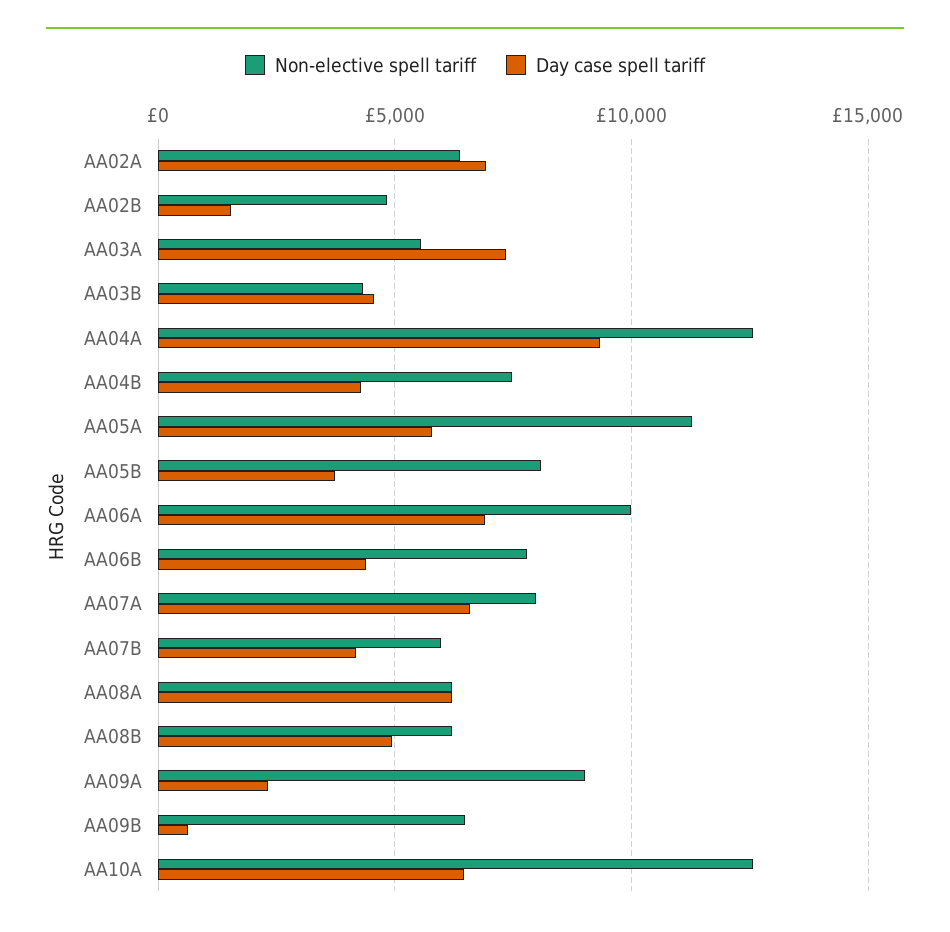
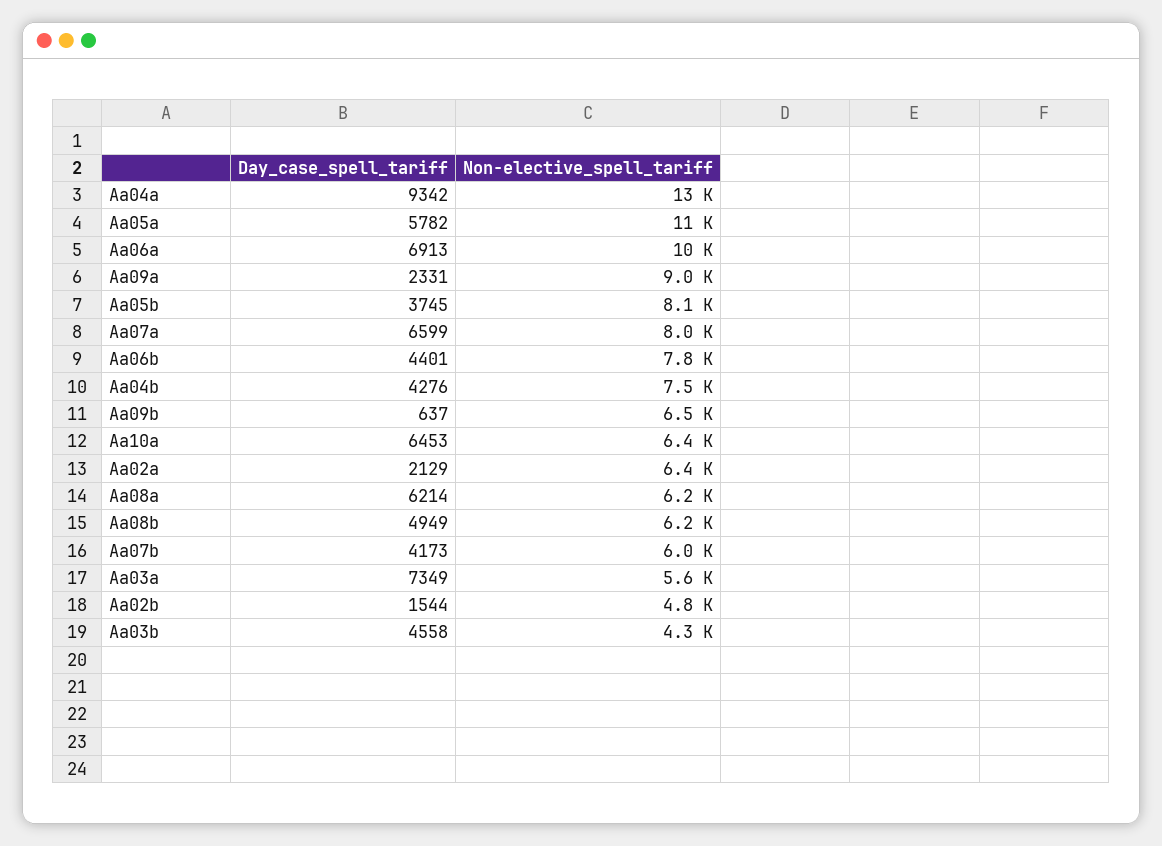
Day case spell tariff, AA02A: 7000 -> 2129
Non-elective spell tariff, AA10A: 12500 -> 6400

